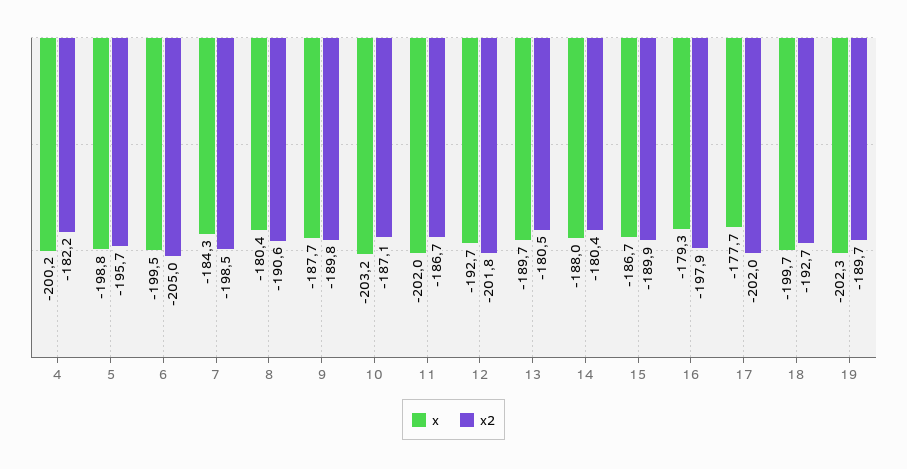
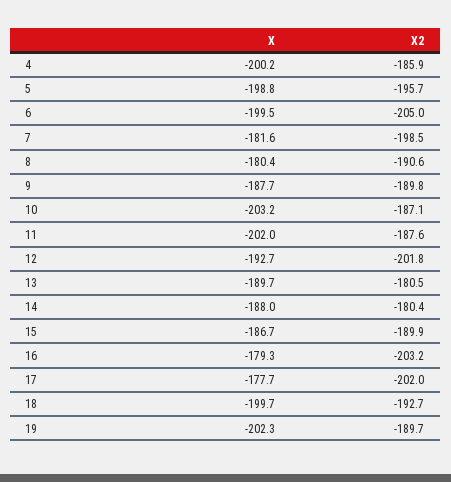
x2, 4: -182.2 -> -185.9
x, 7: -184.3 -> -181.6
x2, 11: -186.7 -> -187.6
x2, 16: -197.9 -> -203.2

